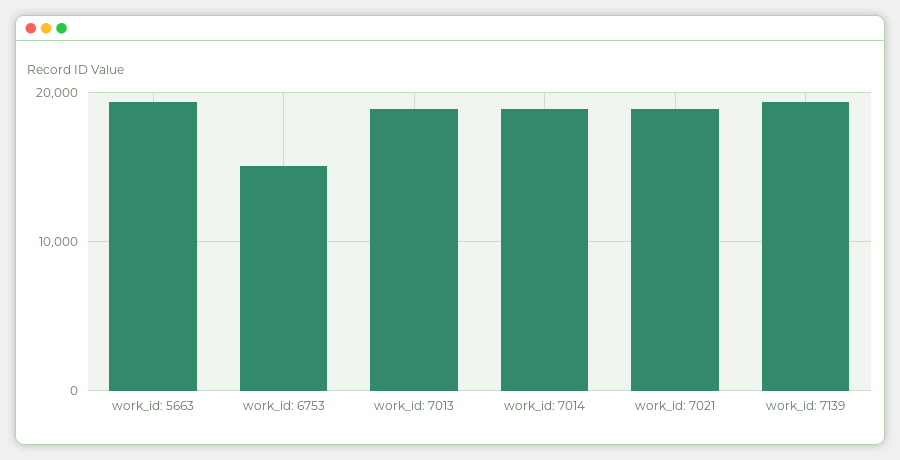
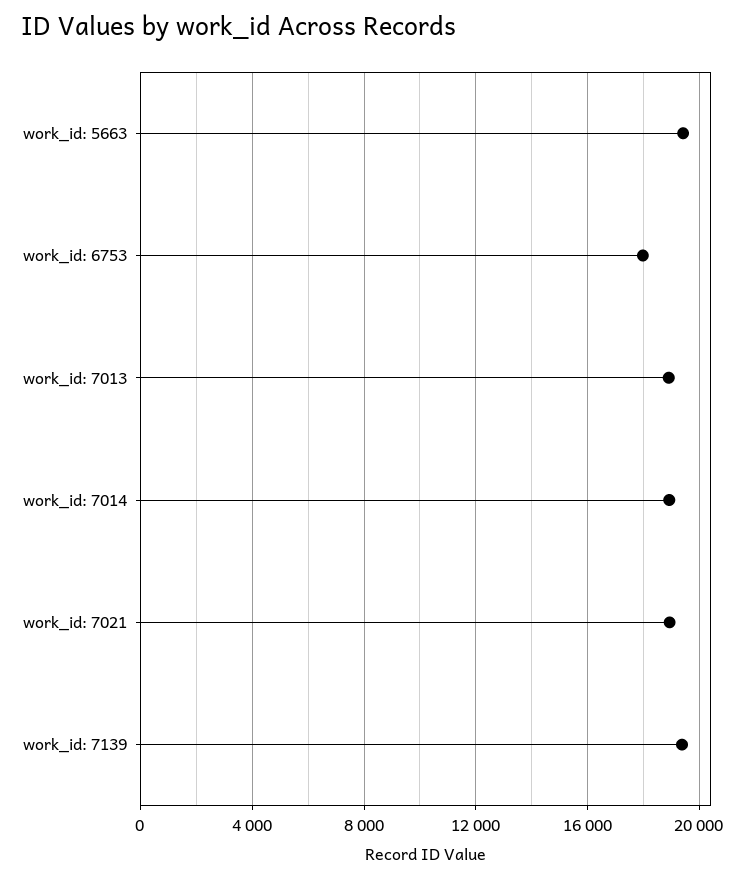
work_id: 6753: 15000 -> 18000

